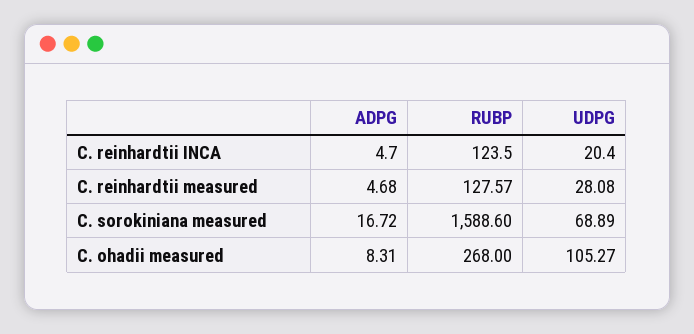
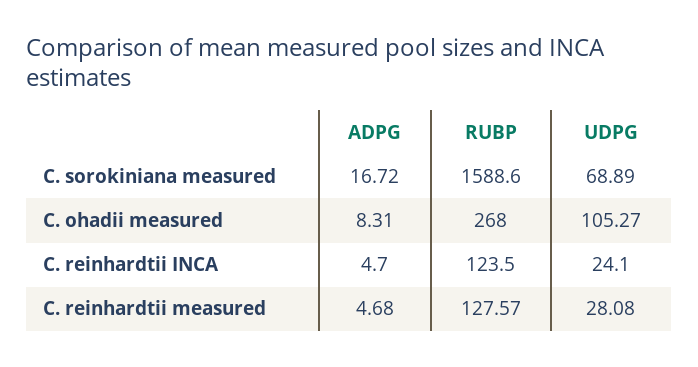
UDPG, C. reinhardtii INCA: 20.4 -> 24.1

